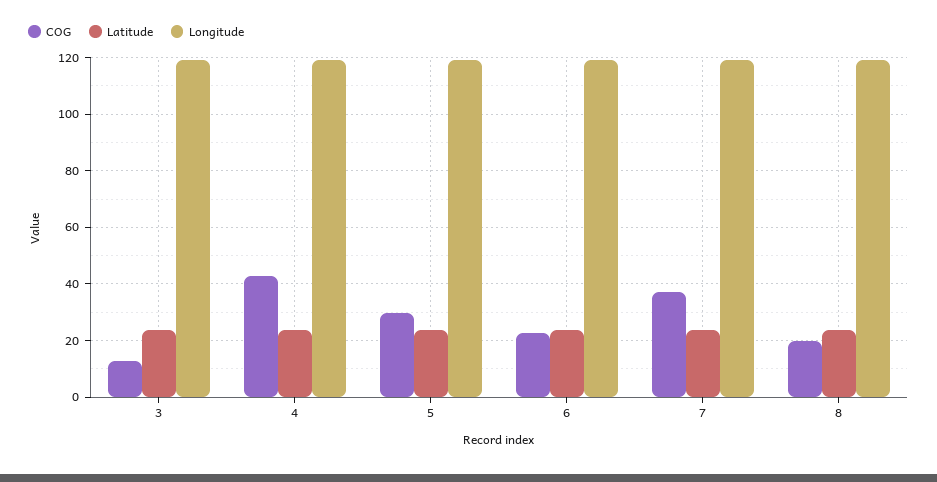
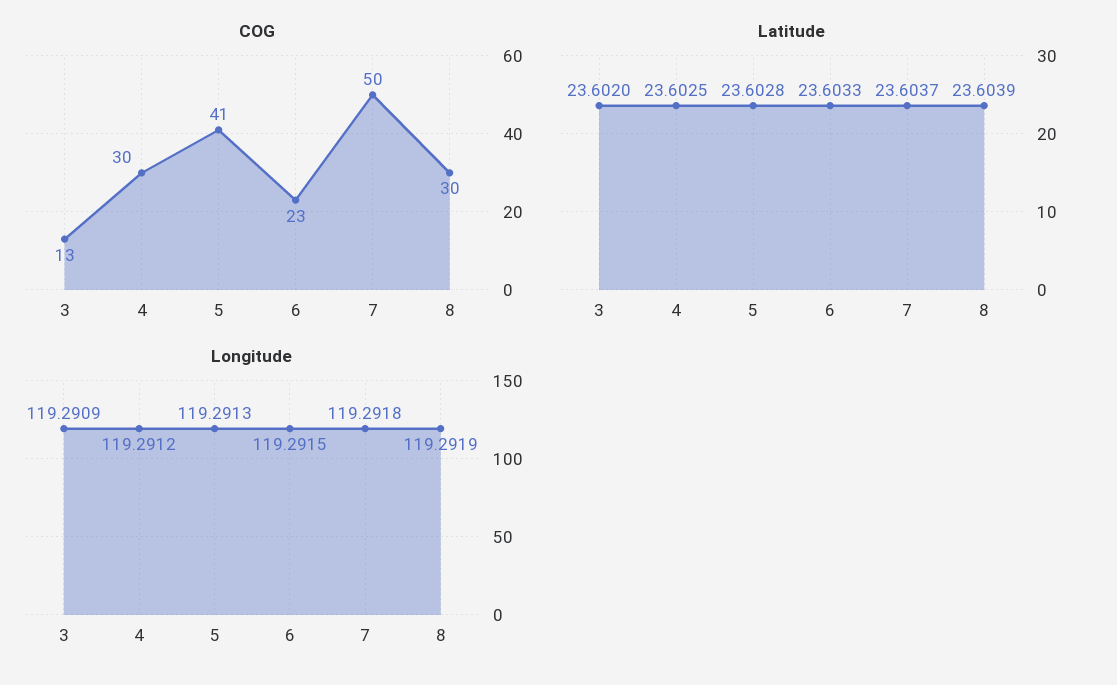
COG, 4: 42.5 -> 30
COG, 5: 30 -> 41
COG, 7: 37.5 -> 50
COG, 8: 20 -> 30

